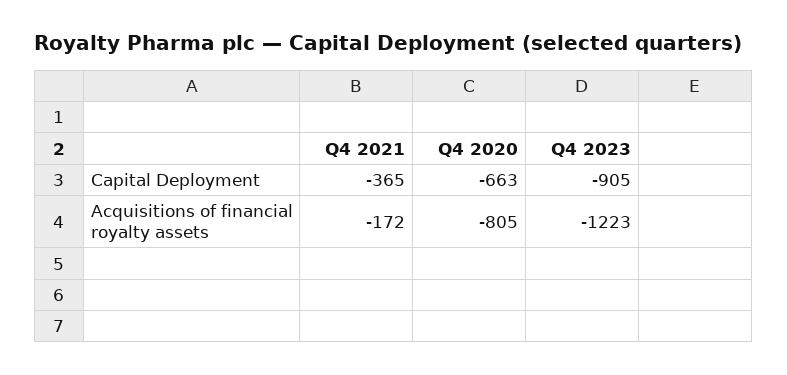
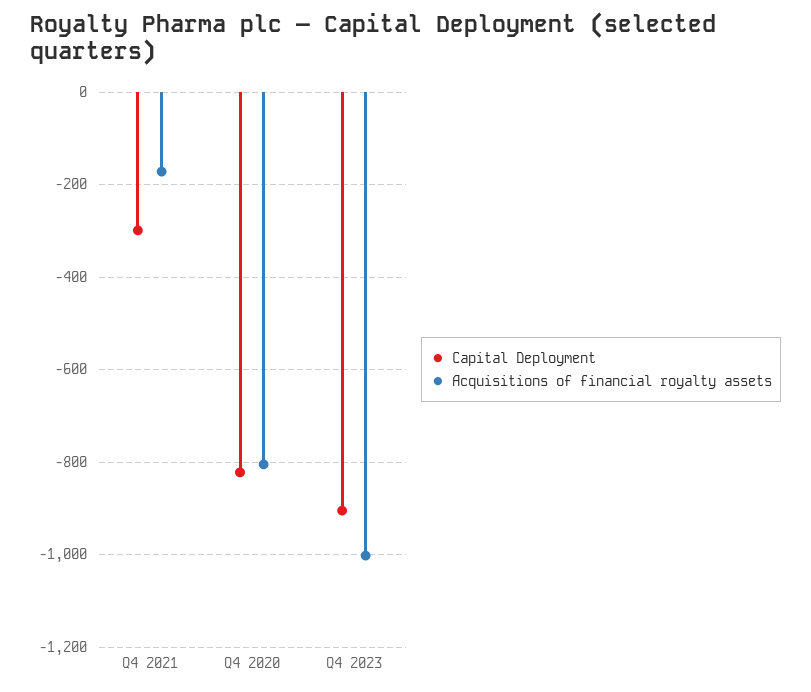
Capital Deployment, Q4 2021: -365 -> -300
Capital Deployment, Q4 2020: -663 -> -820
Acquisitions of financial royalty assets, Q4 2023: -1223 -> -1000

